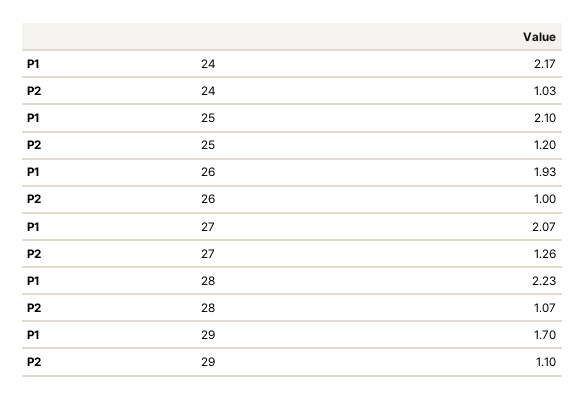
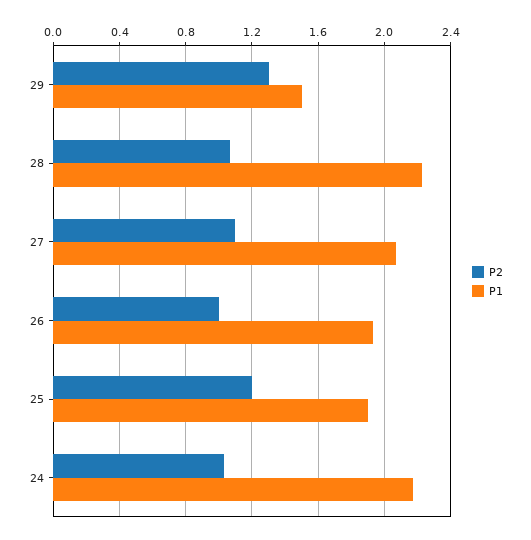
P1, 25: 2.1 -> 1.9
P2, 27: 1.26 -> 1.1
P1, 29: 1.7 -> 1.5
P2, 29: 1.1 -> 1.3

